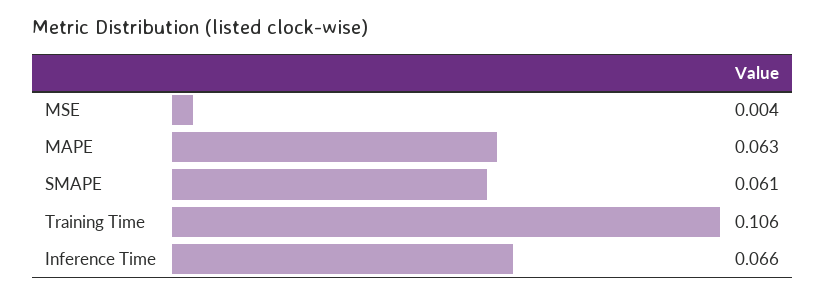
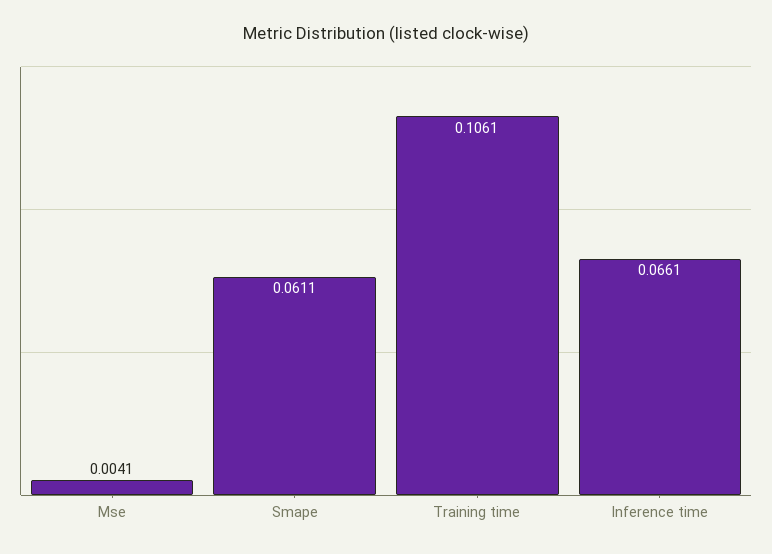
MAPE: 0.063 -> none

